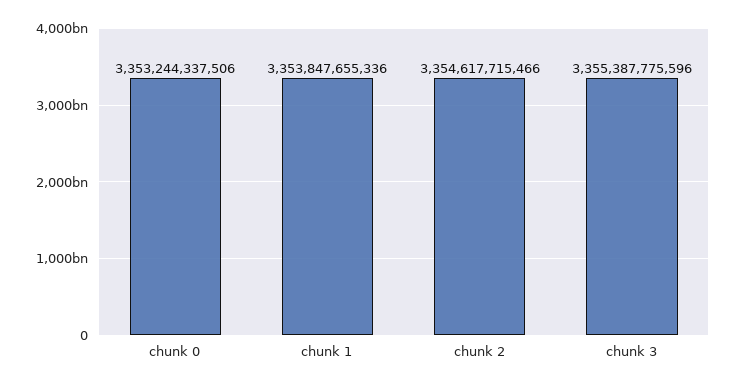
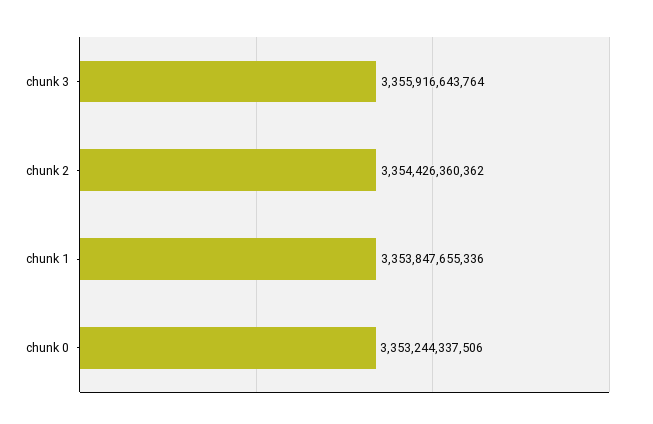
chunk 2: 3354617715466 -> 3354426360362
chunk 3: 3355387775596 -> 3355916643764

